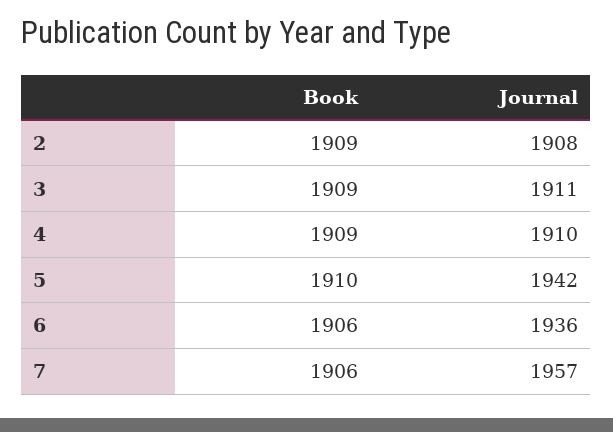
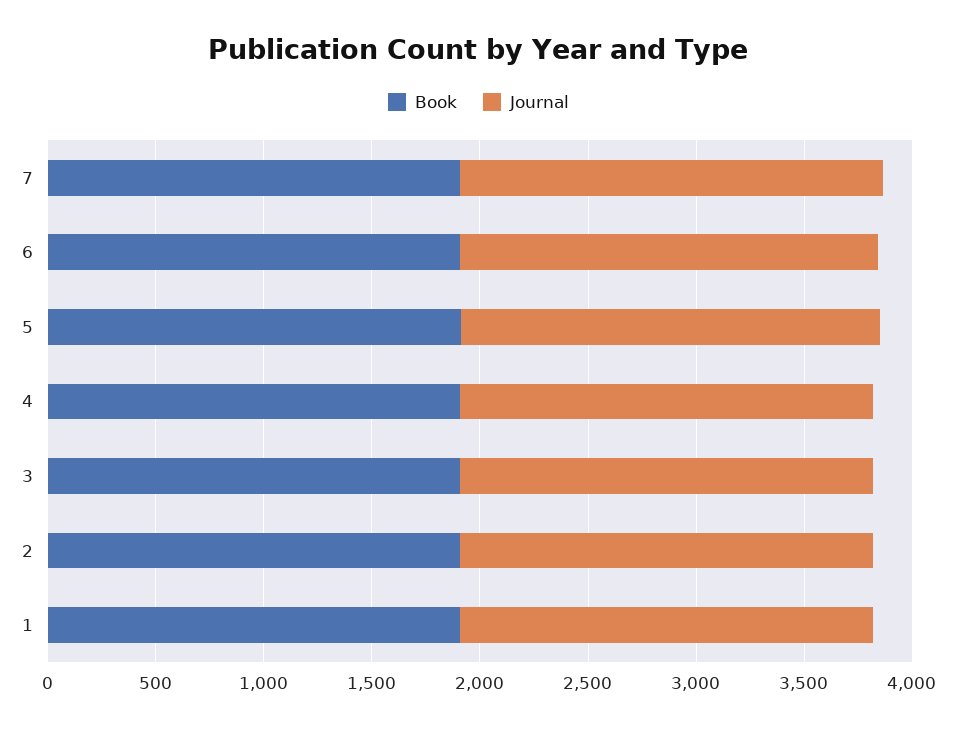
Book, 1: none -> 1900
Journal, 1: none -> 1900

